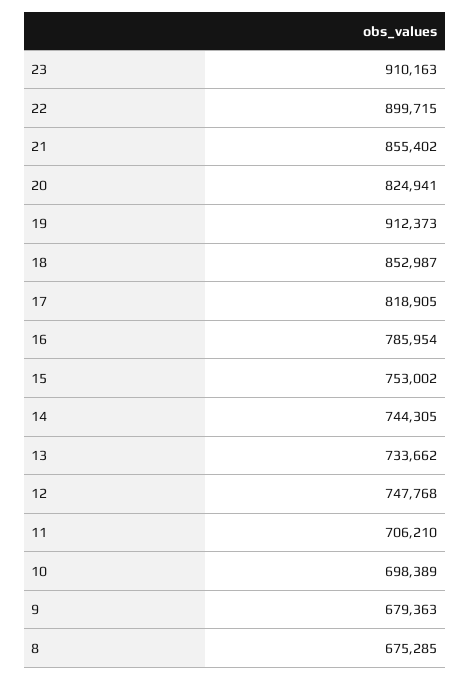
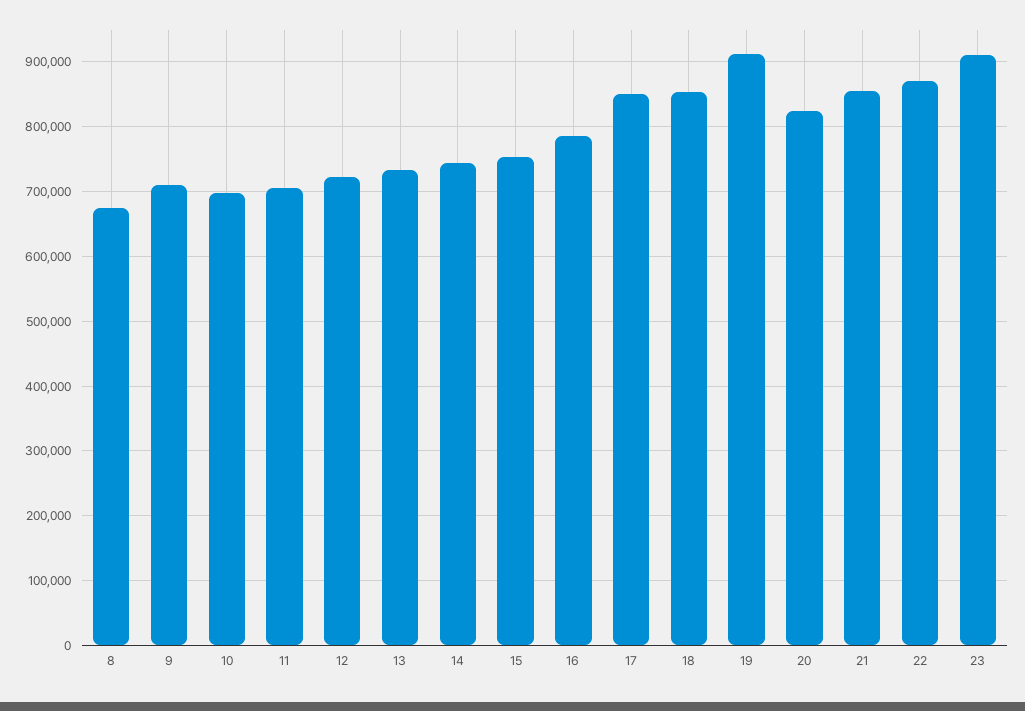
22: 899715 -> 870000
17: 818905 -> 850000
12: 747768 -> 720000
9: 679363 -> 710000

